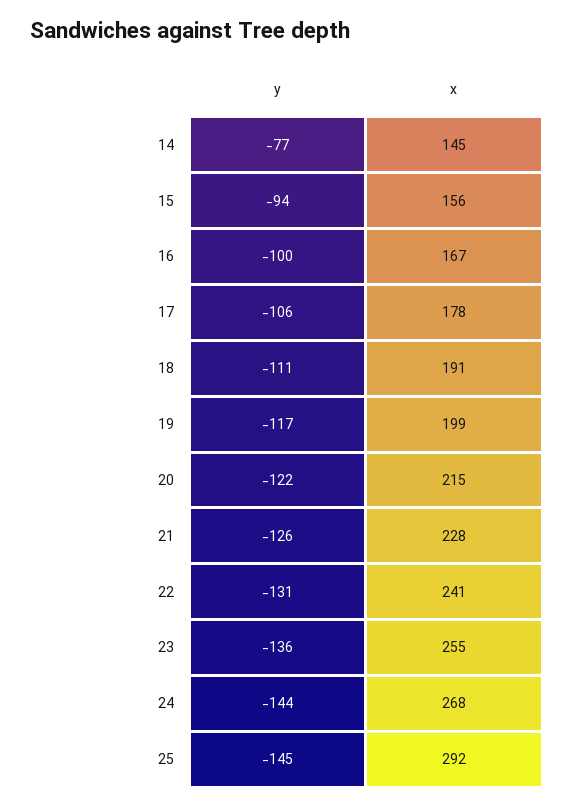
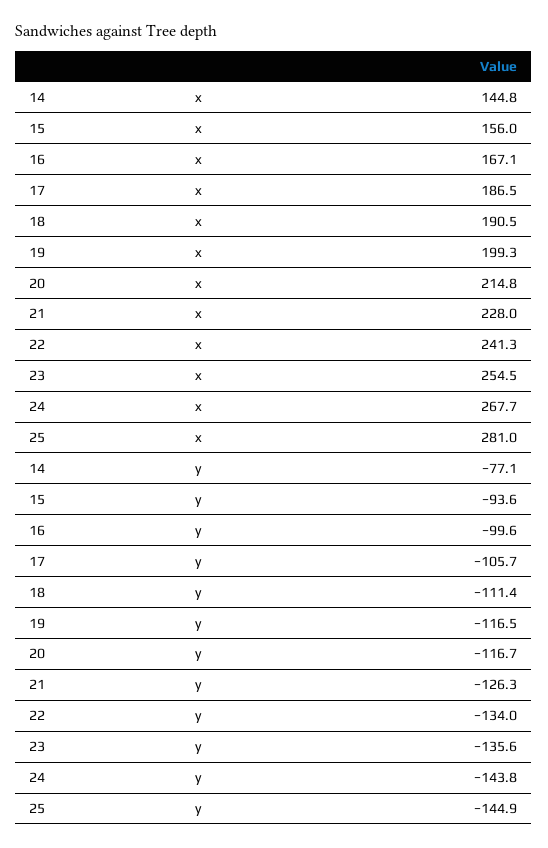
x, 17: 178 -> 186.5
y, 20: -122 -> -116.7
y, 22: -131 -> -134
x, 25: 292 -> 281

